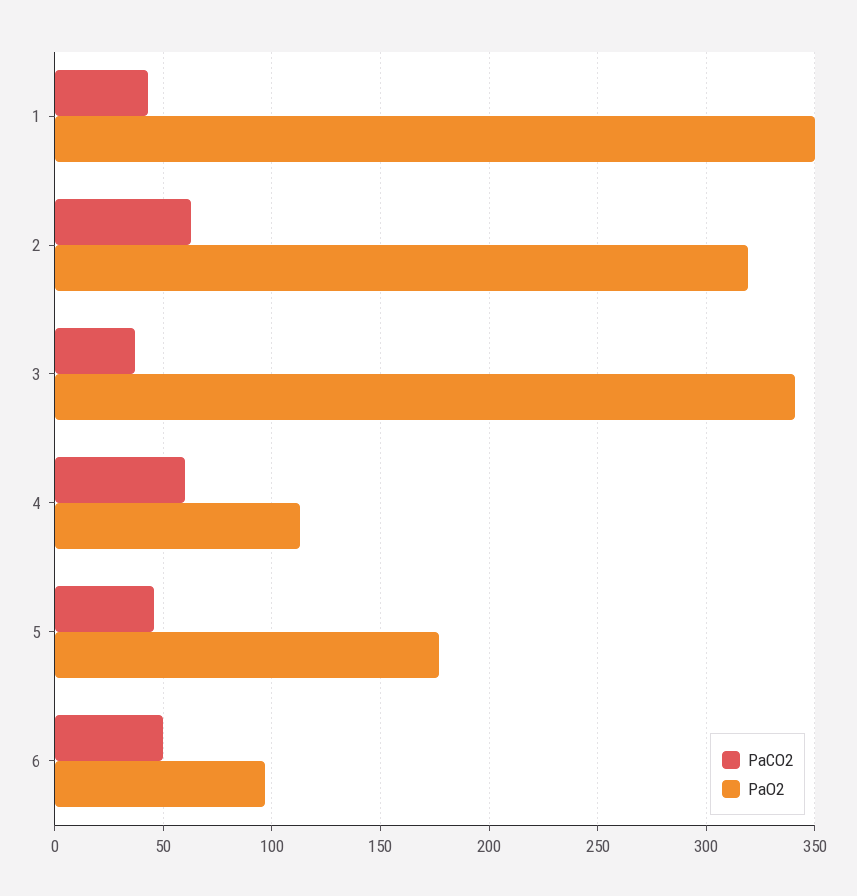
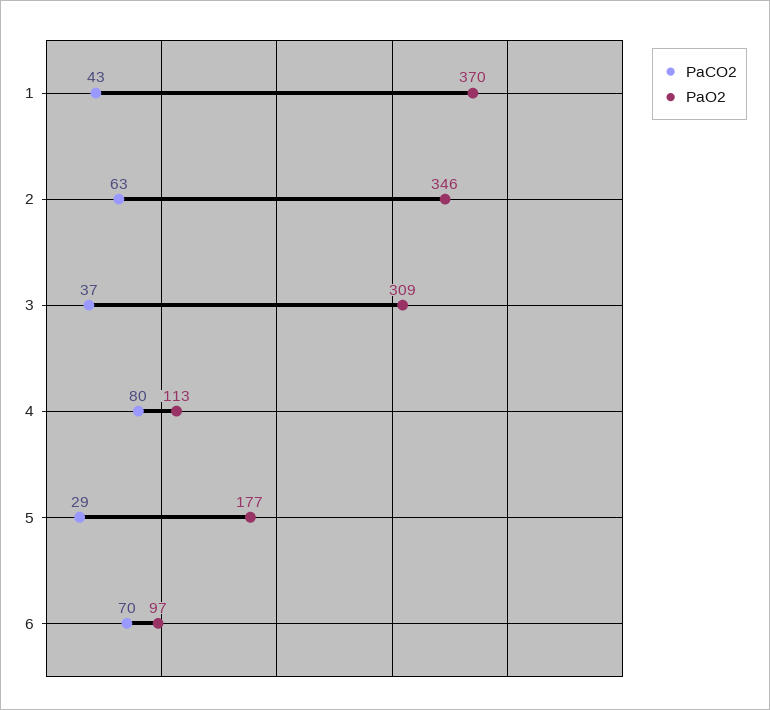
PaO2, 1: 350 -> 370
PaO2, 2: 320 -> 346
PaO2, 3: 340 -> 309
PaCO2, 4: 60 -> 80
PaCO2, 5: 45 -> 29
PaCO2, 6: 50 -> 70

